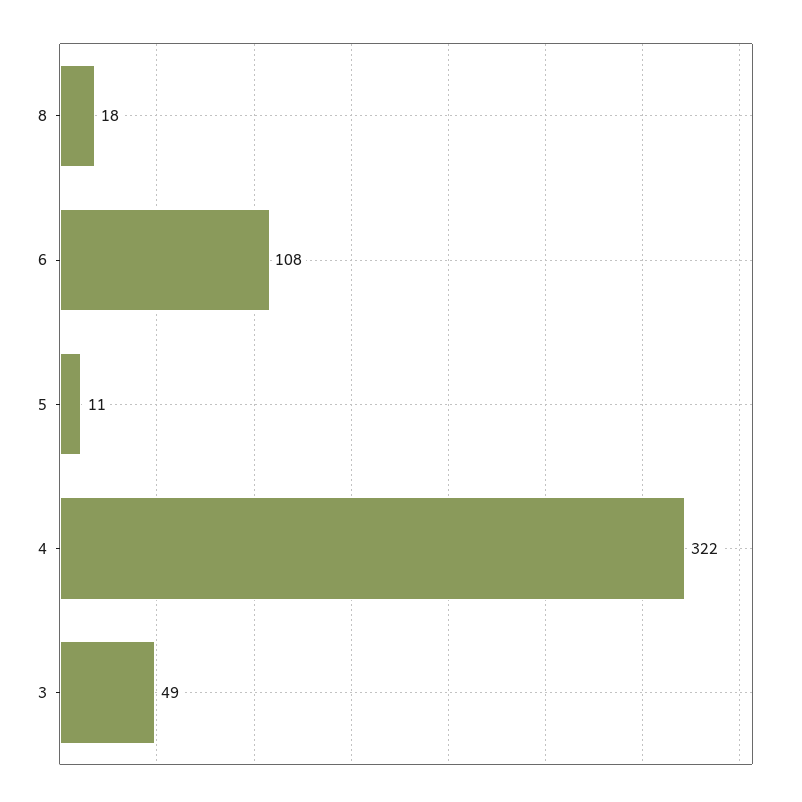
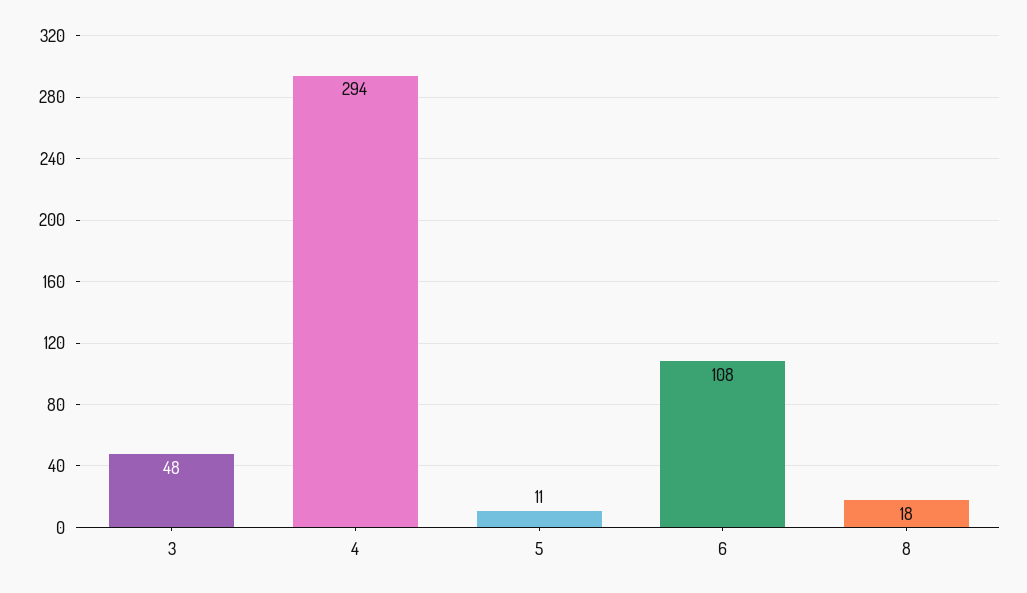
4: 322 -> 294
3: 49 -> 48

